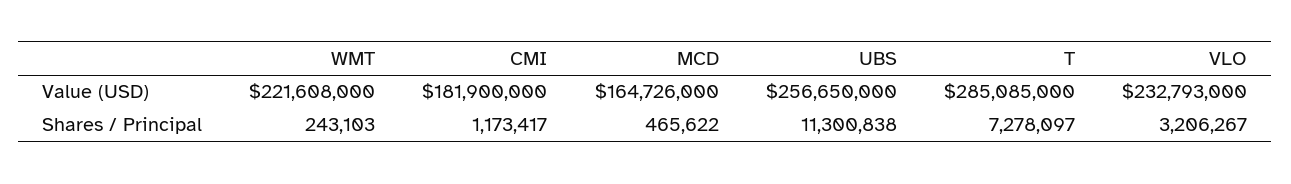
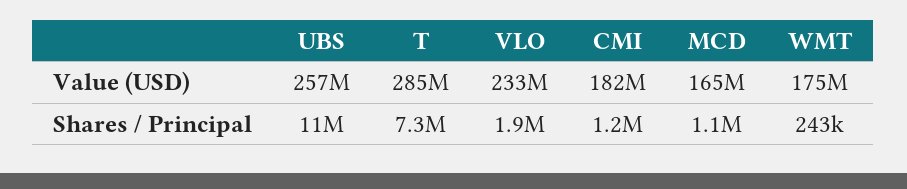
WMT, Value (USD): 221608000 -> 175000000
MCD, Shares / Principal: 465622 -> 1100000
VLO, Shares / Principal: 3206267 -> 1900000

